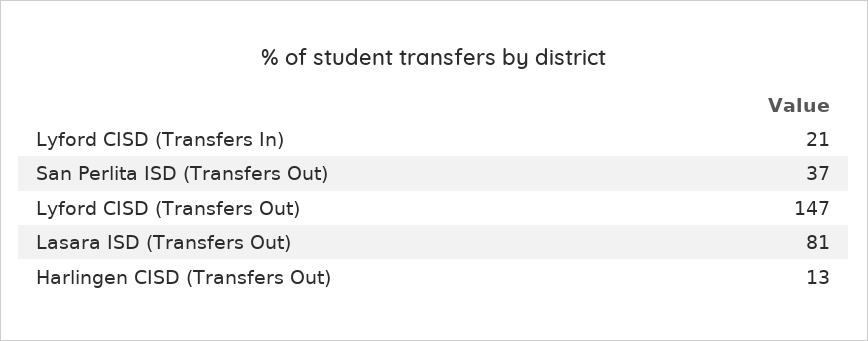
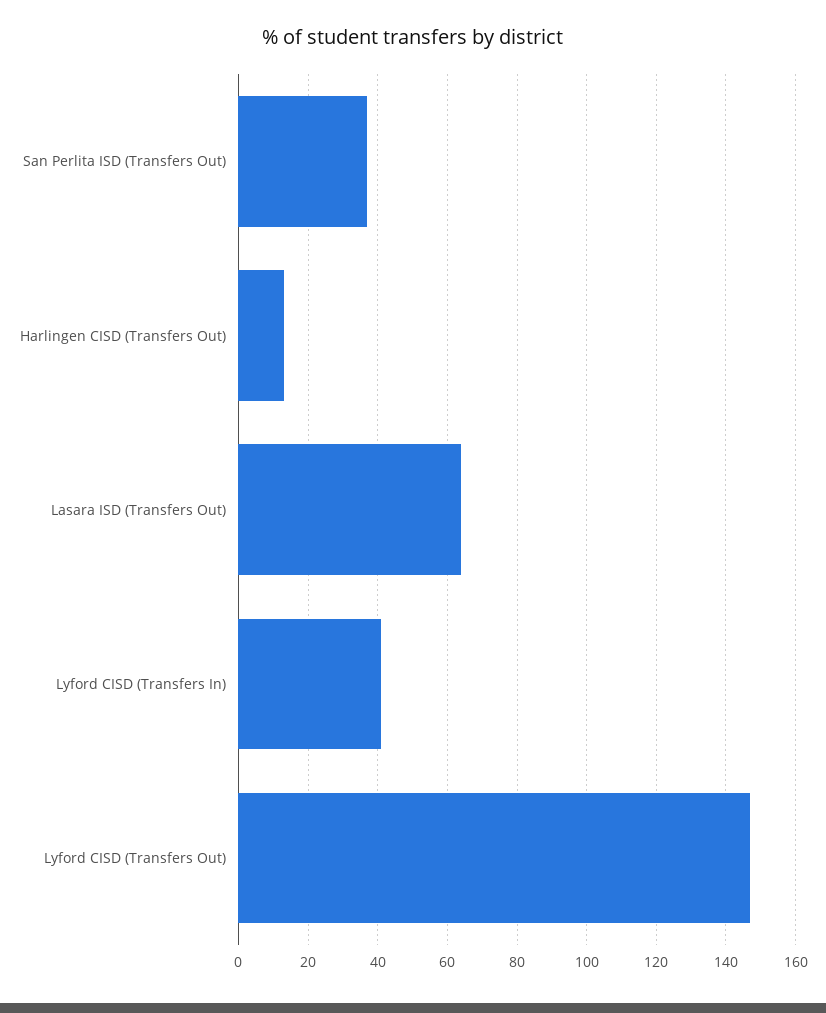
Lyford CISD (Transfers In): 21 -> 40
Lasara ISD (Transfers Out): 81 -> 65

